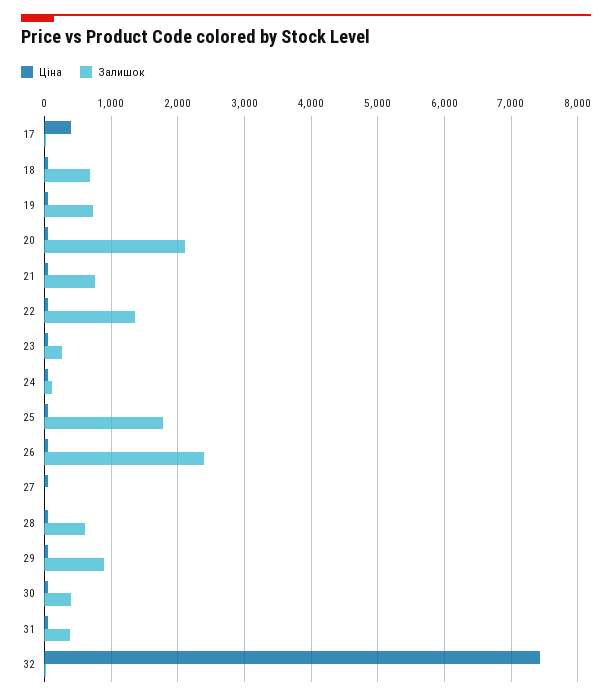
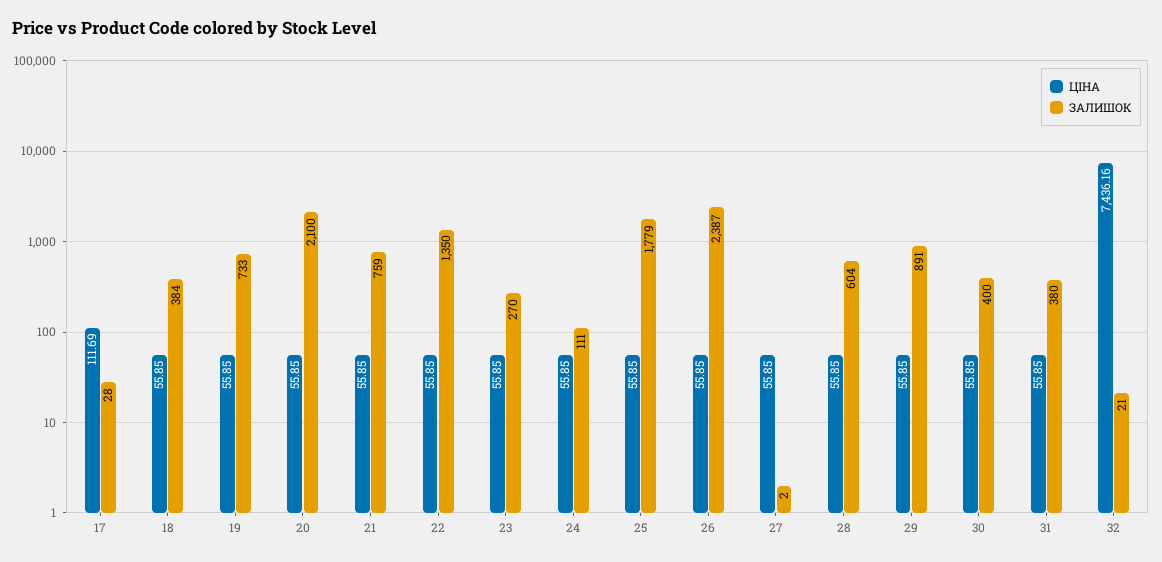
Ціна, 17: 400 -> 111.69
Залишок, 18: 700 -> 384

